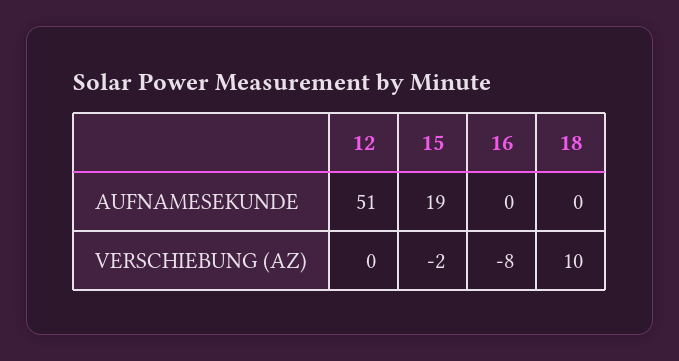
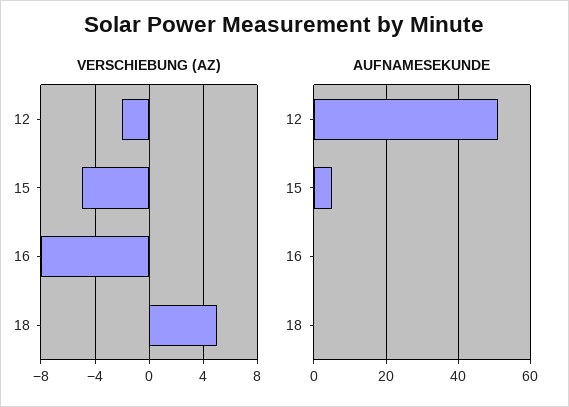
AUFNAMESEKUNDE, 15: 19 -> 5
VERSCHIEBUNG (AZ), 12: 0 -> -2
VERSCHIEBUNG (AZ), 15: -2 -> -5
VERSCHIEBUNG (AZ), 18: 10 -> 5

